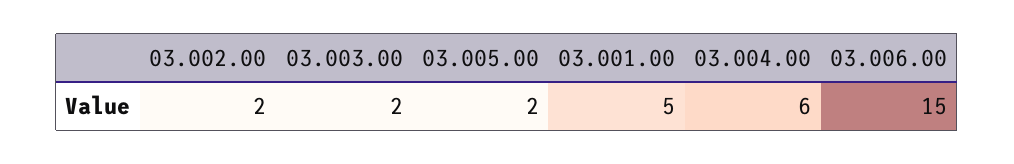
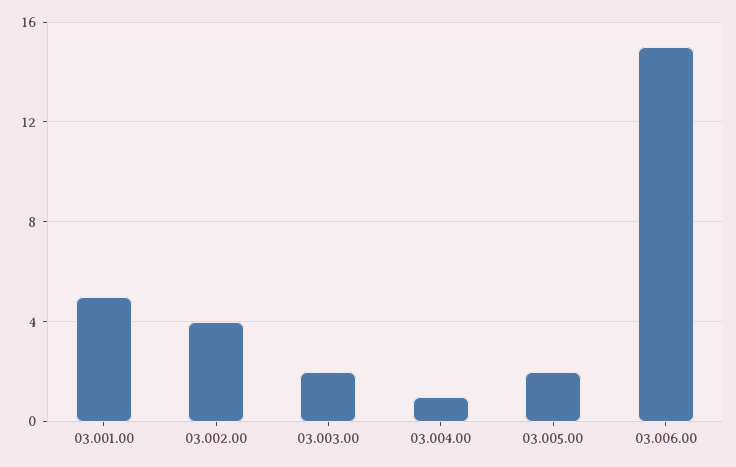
03.002.00: 2 -> 4
03.004.00: 6 -> 1

